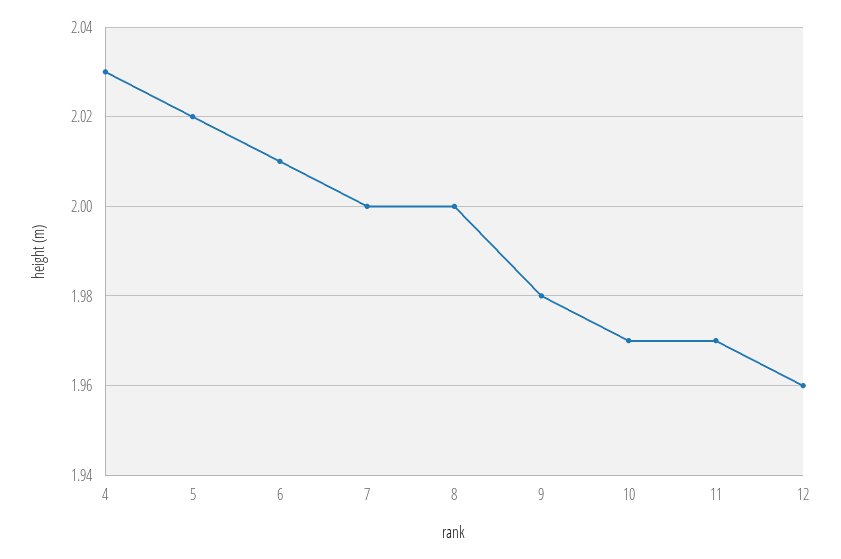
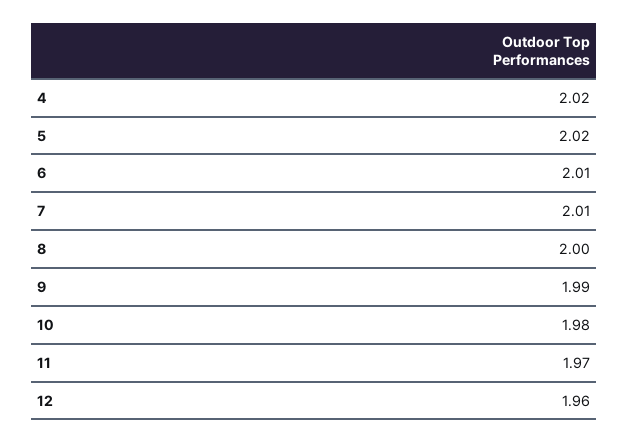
4: 2.03 -> 2.02
7: 2 -> 2.01
9: 1.98 -> 1.99
10: 1.97 -> 1.98

